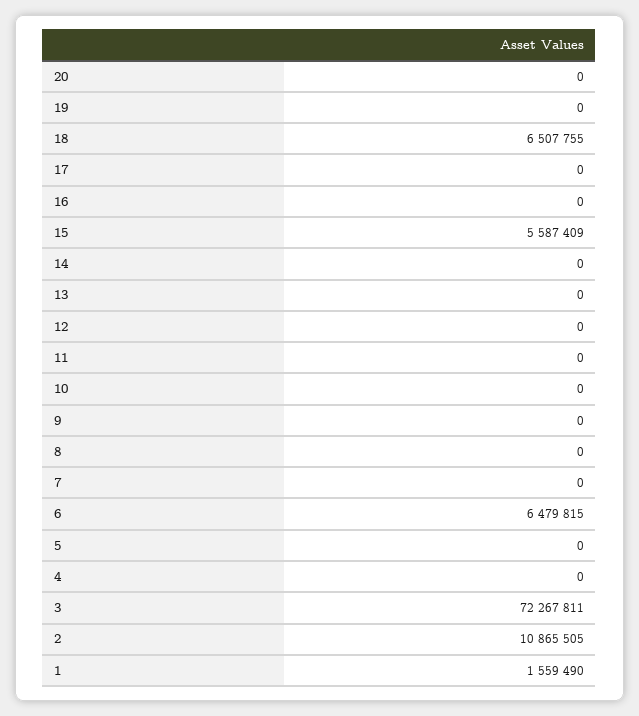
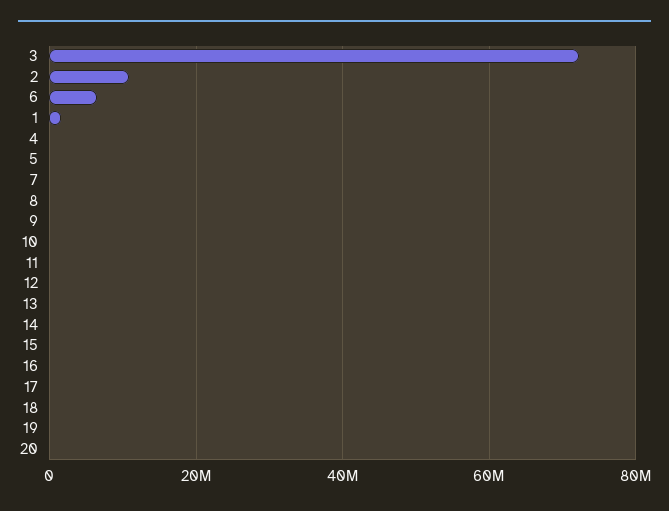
18: 6507755 -> 0
15: 5587409 -> 0

